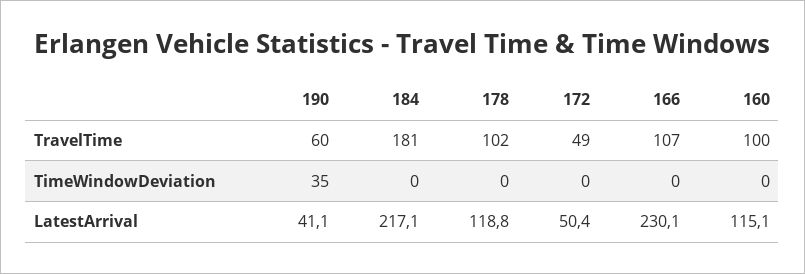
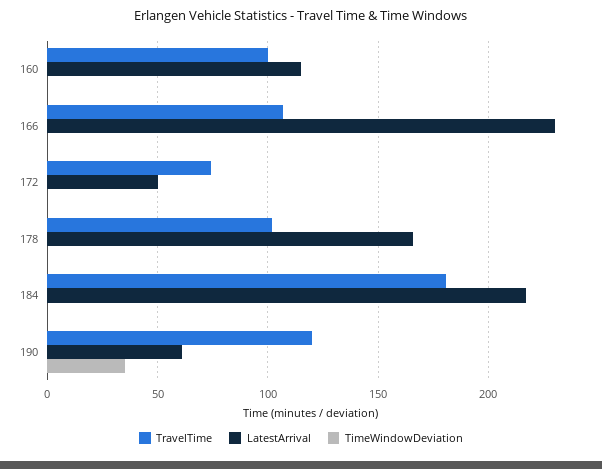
TravelTime, 190: 60 -> 120
TravelTime, 172: 49 -> 75
LatestArrival, 190: 41.1 -> 60
LatestArrival, 178: 118.8 -> 165

